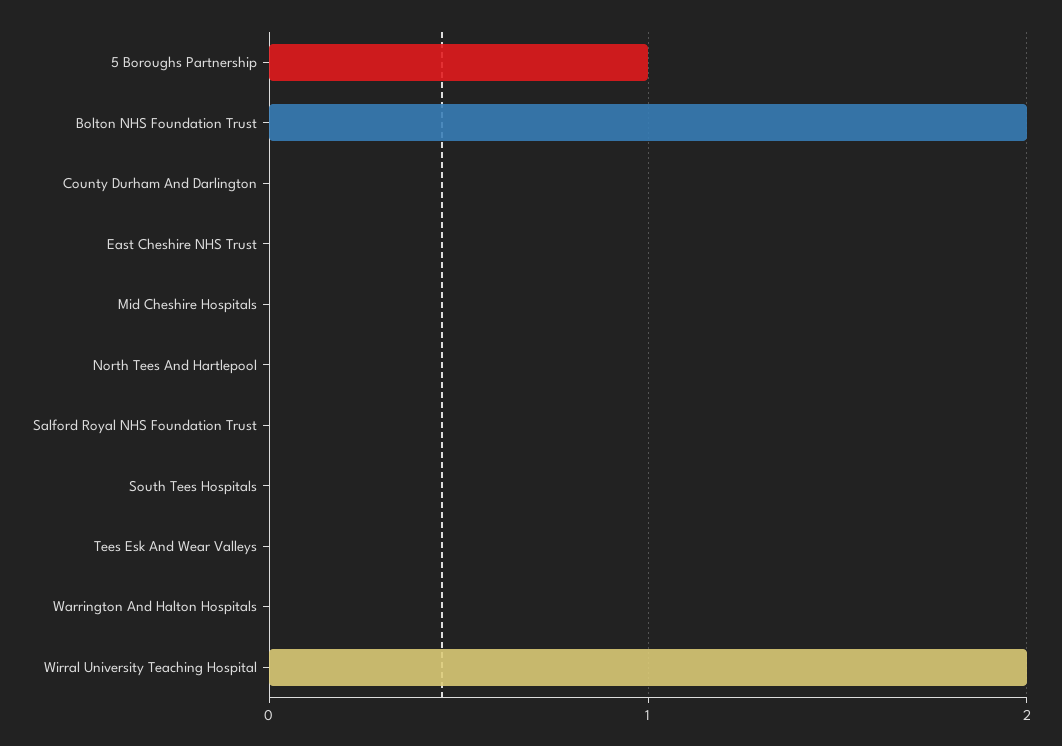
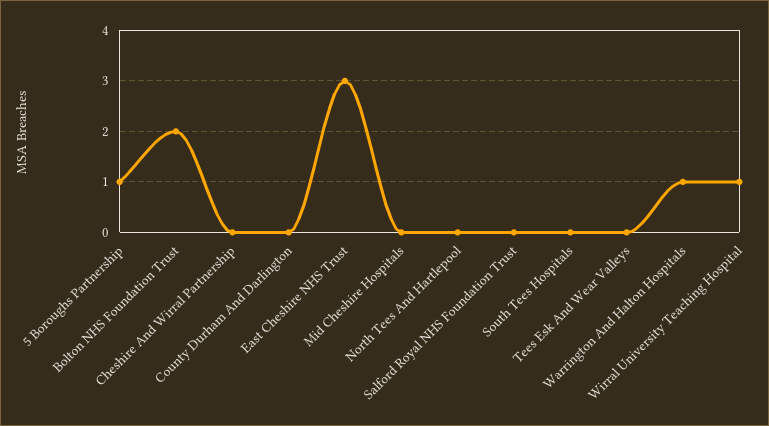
East Cheshire NHS Trust: 0 -> 3
Warrington And Halton Hospitals: 0 -> 1
Wirral University Teaching Hospital: 2 -> 1
Cheshire And Wirral Partnership: none -> 0

